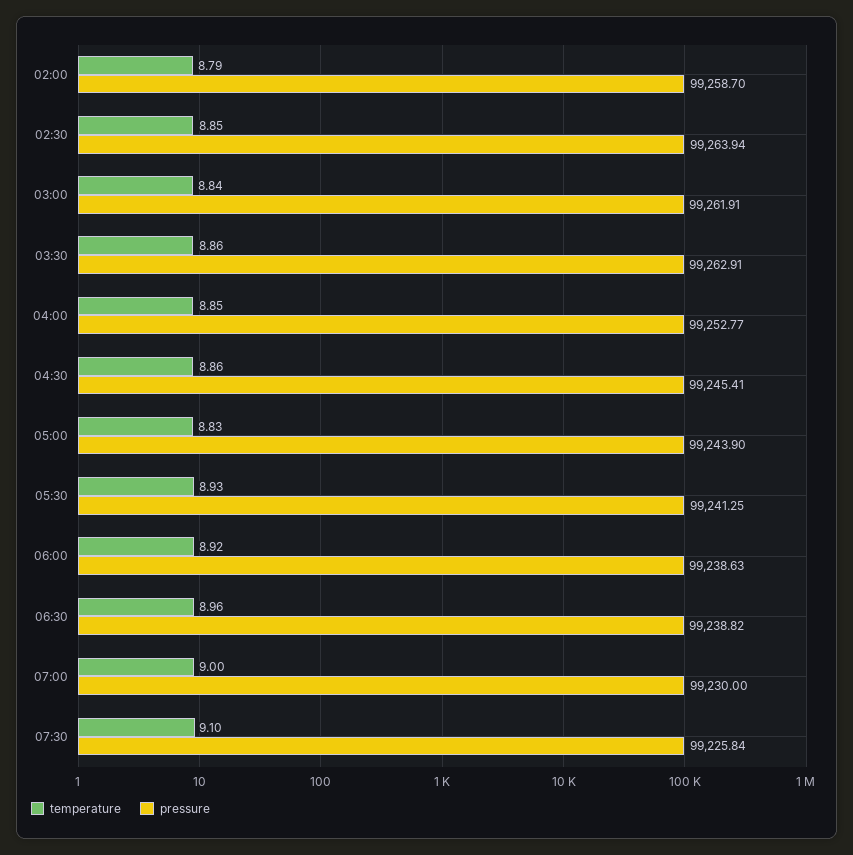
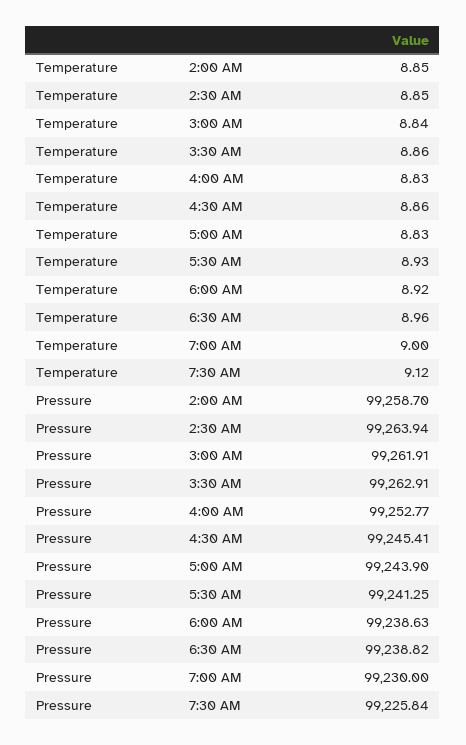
temperature, 02:00: 8.79 -> 8.85
temperature, 04:00: 8.85 -> 8.83
temperature, 07:30: 9.1 -> 9.12

